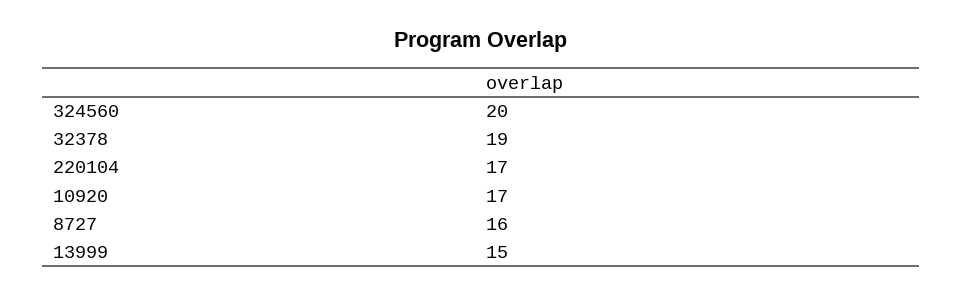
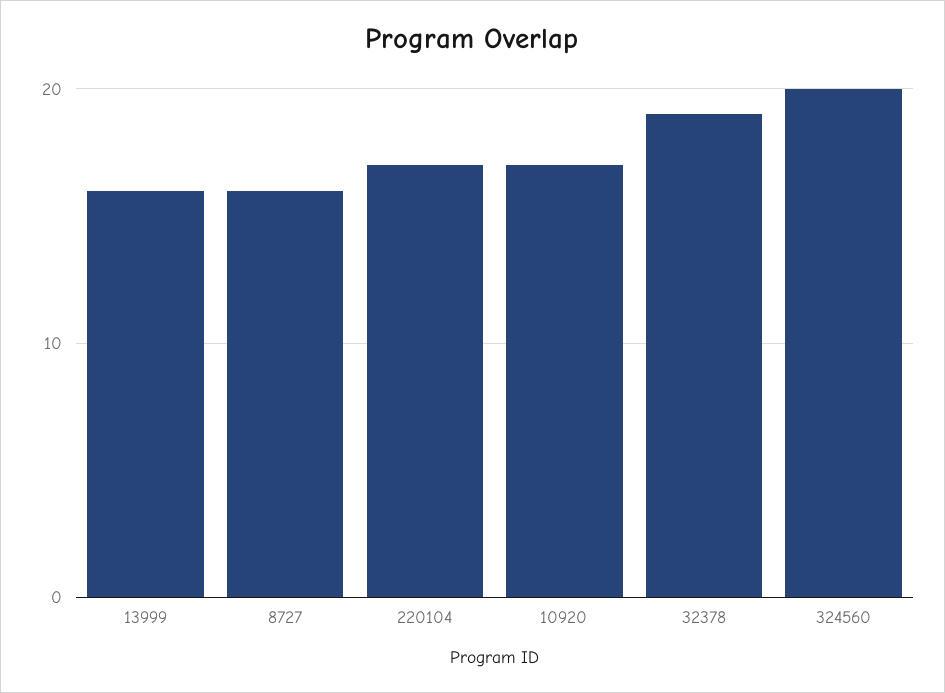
13999: 15 -> 16

